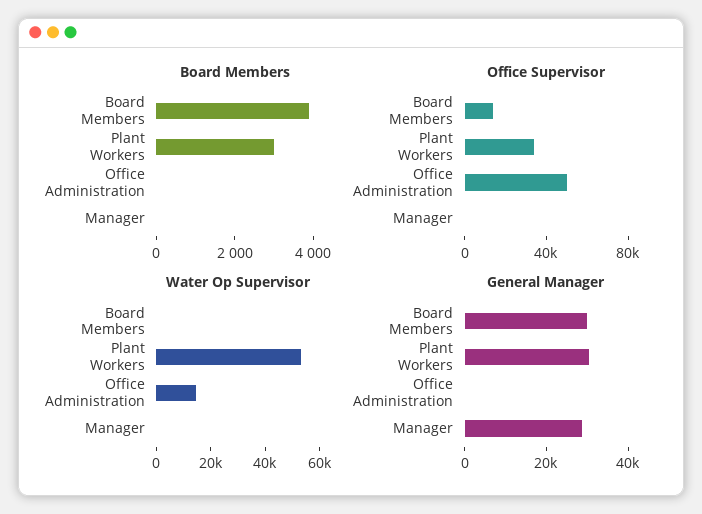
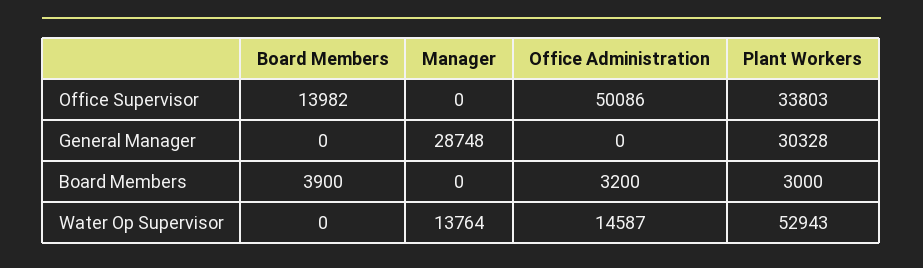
Board Members, Office Administration: 0 -> 3200
Water Op Supervisor, Manager: 0 -> 13764
General Manager, Board Members: 30000 -> 0

